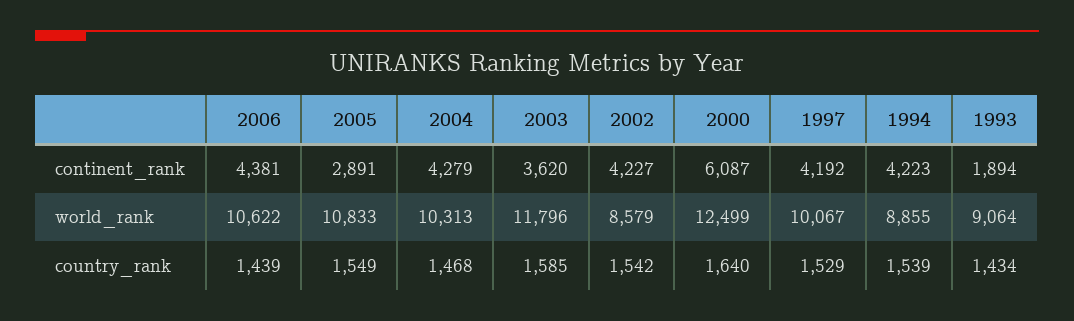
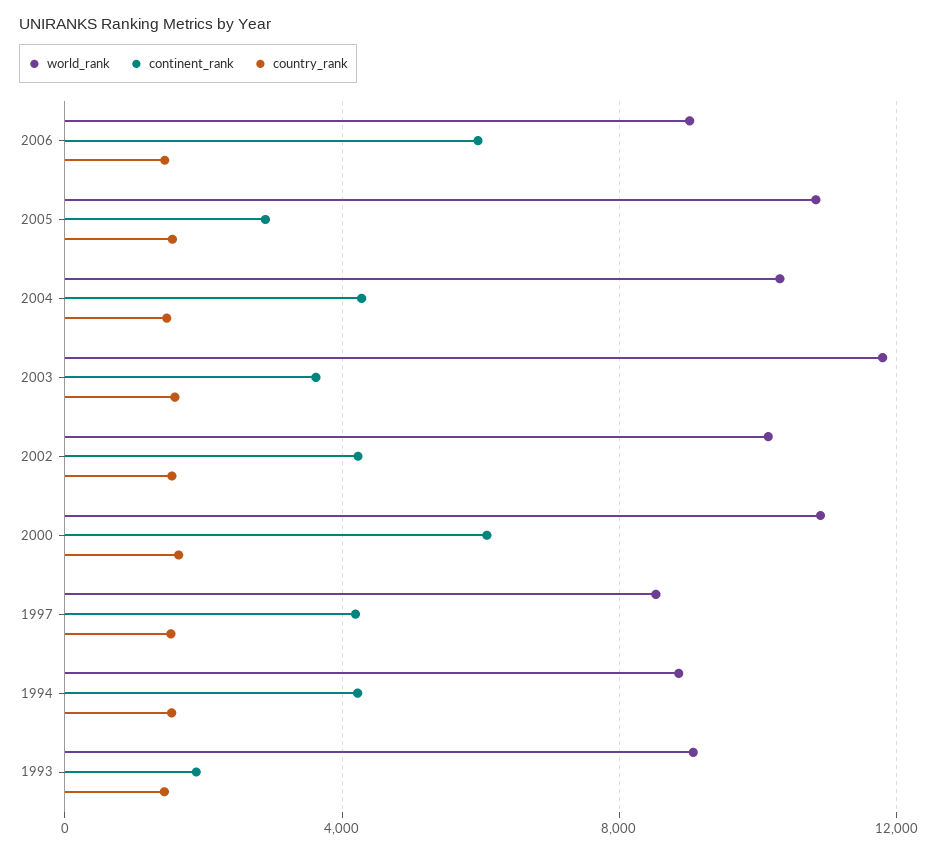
continent_rank, 2006: 4381 -> 6000
world_rank, 2006: 10622 -> 9000
world_rank, 2002: 8579 -> 10000
world_rank, 2000: 12499 -> 11000
world_rank, 1997: 10067 -> 8500

